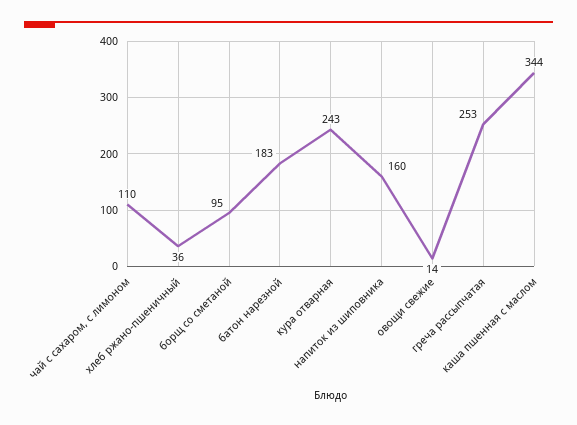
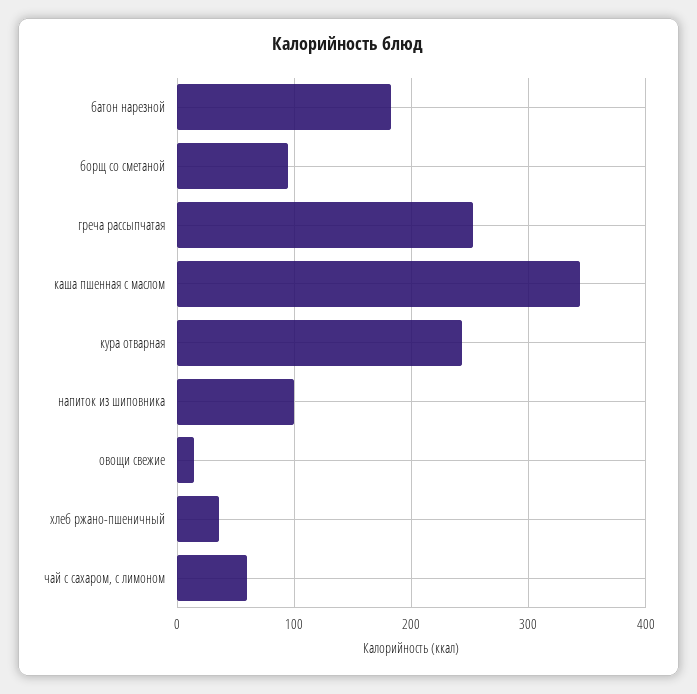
чай с сахаром, с лимоном: 110 -> 60
напиток из шиповника: 160 -> 100

